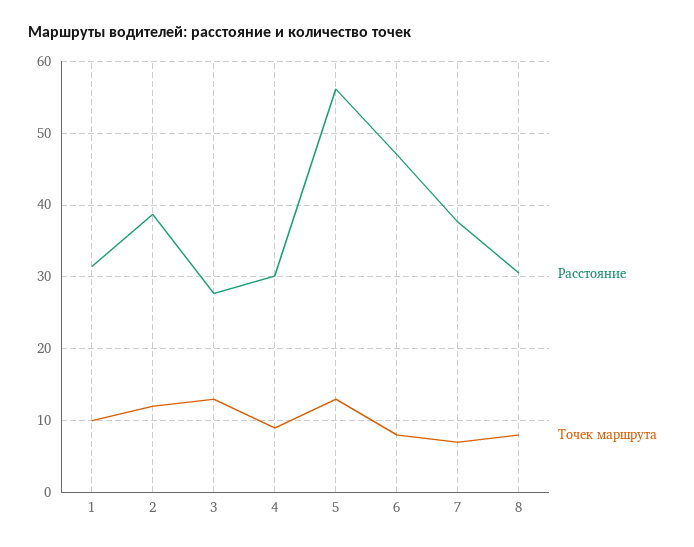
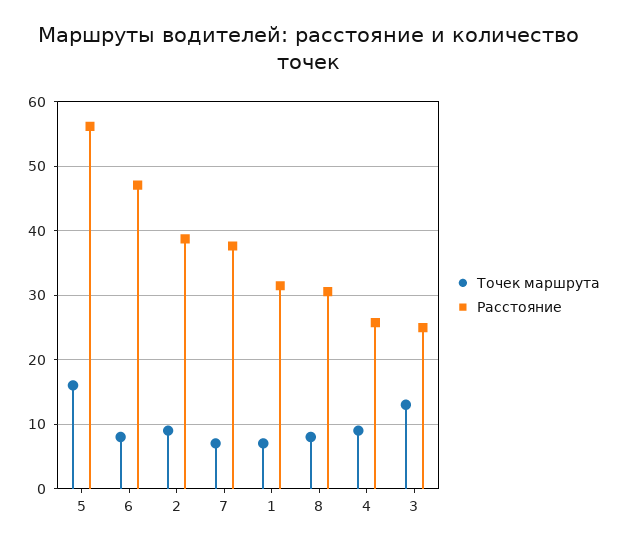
Точек маршрута, 1: 10 -> 7
Точек маршрута, 2: 12 -> 9
Расстояние, 3: 28 -> 25
Расстояние, 4: 30 -> 26
Точек маршрута, 5: 13 -> 16

